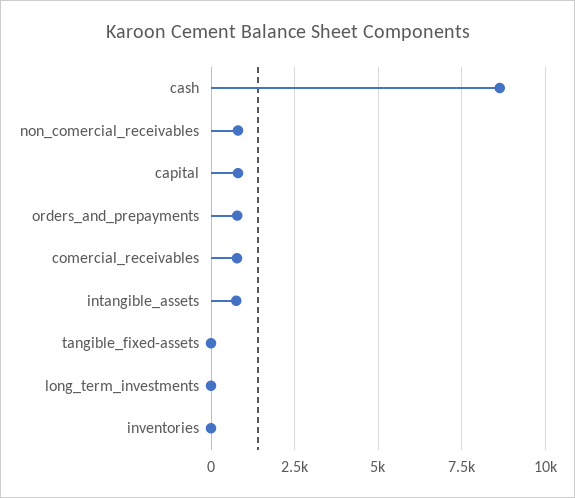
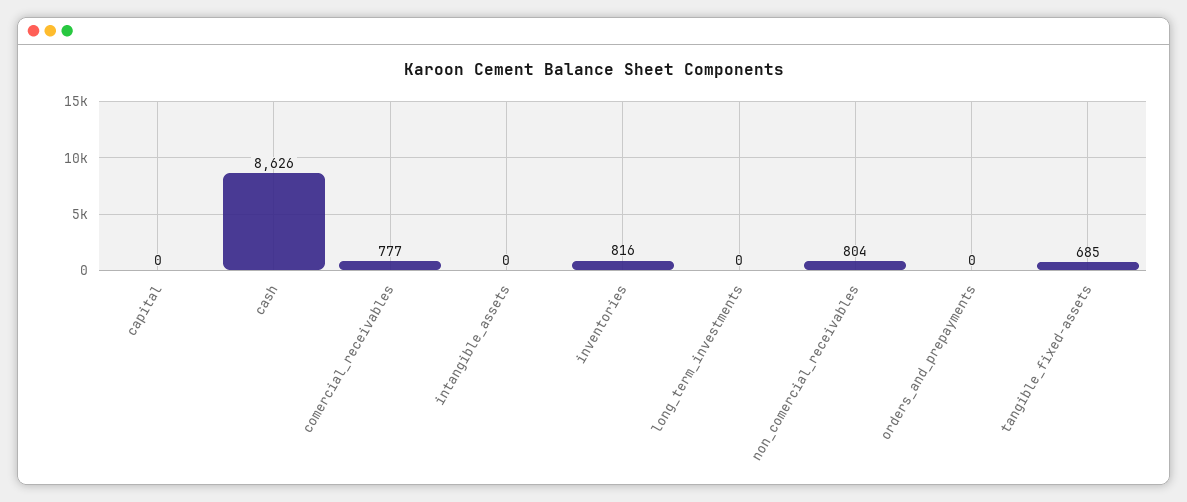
capital: 750 -> 0
orders_and_prepayments: 750 -> 0
intangible_assets: 750 -> 0
tangible_fixed-assets: 0 -> 685
inventories: 0 -> 816

